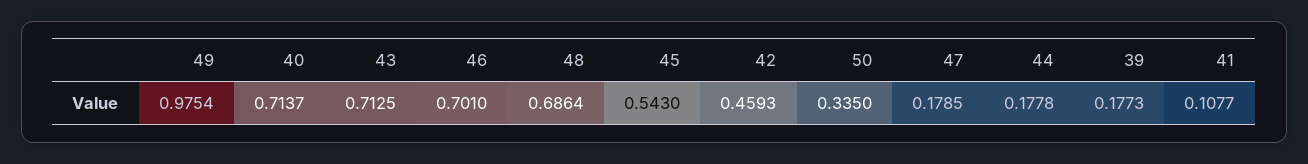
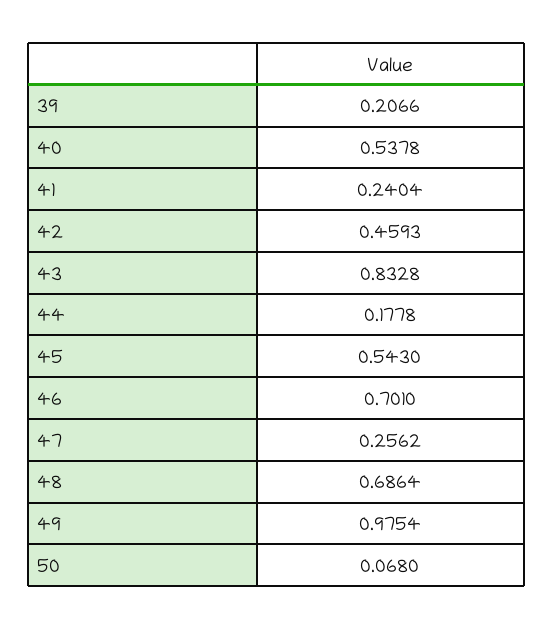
40: 0.7137 -> 0.5378
43: 0.7125 -> 0.8328
50: 0.335 -> 0.068
47: 0.1785 -> 0.2562
39: 0.1773 -> 0.2066
41: 0.1077 -> 0.2404

